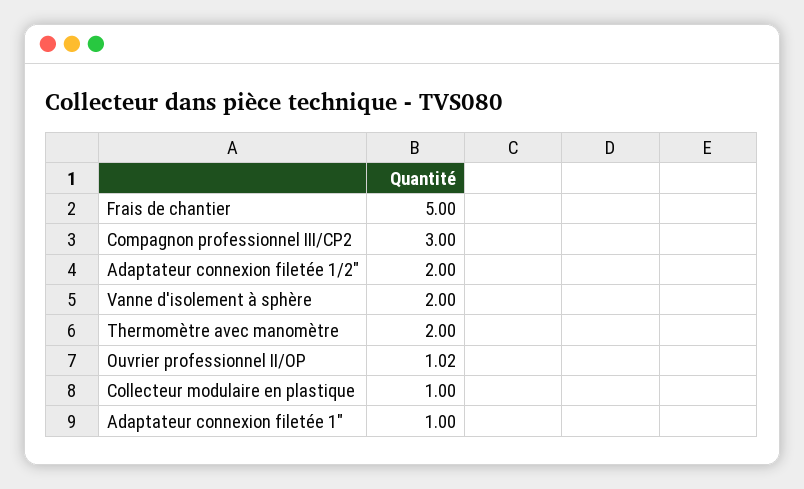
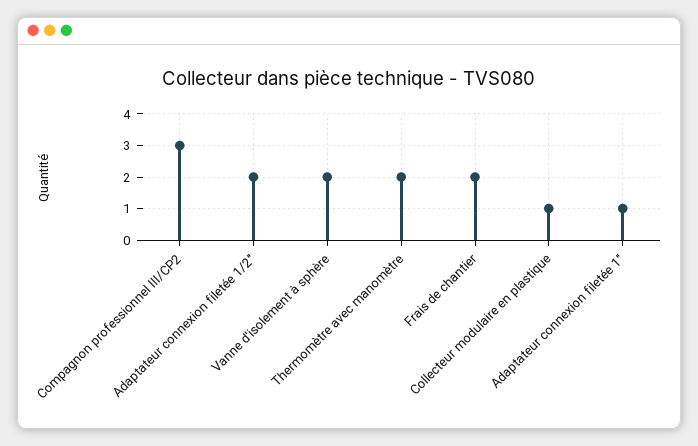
Frais de chantier: 5 -> 2
Ouvrier professionnel II/OP: 1.02 -> none

